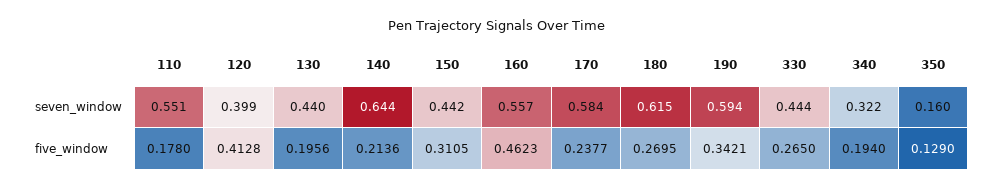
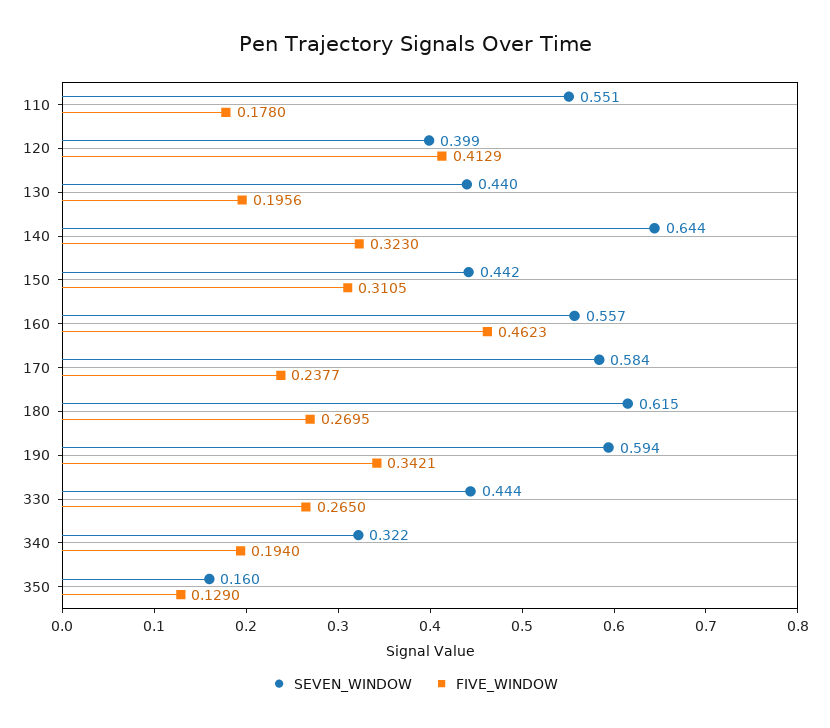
five_window, 120: 0.4128 -> 0.4129
five_window, 140: 0.2136 -> 0.323

